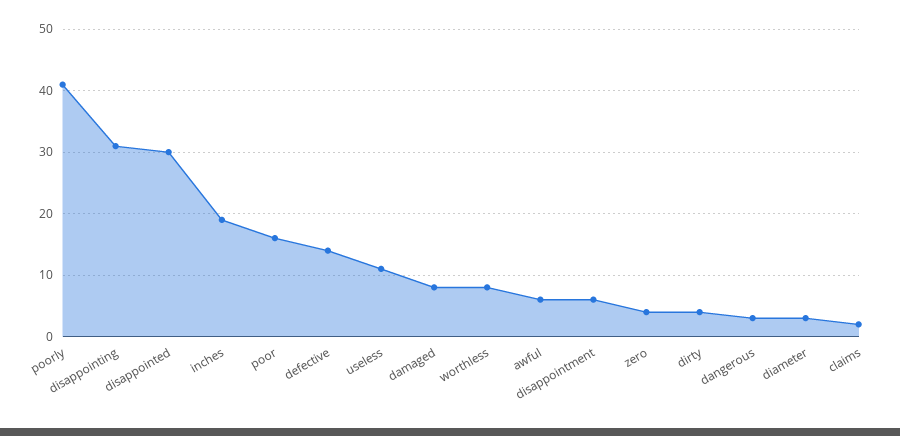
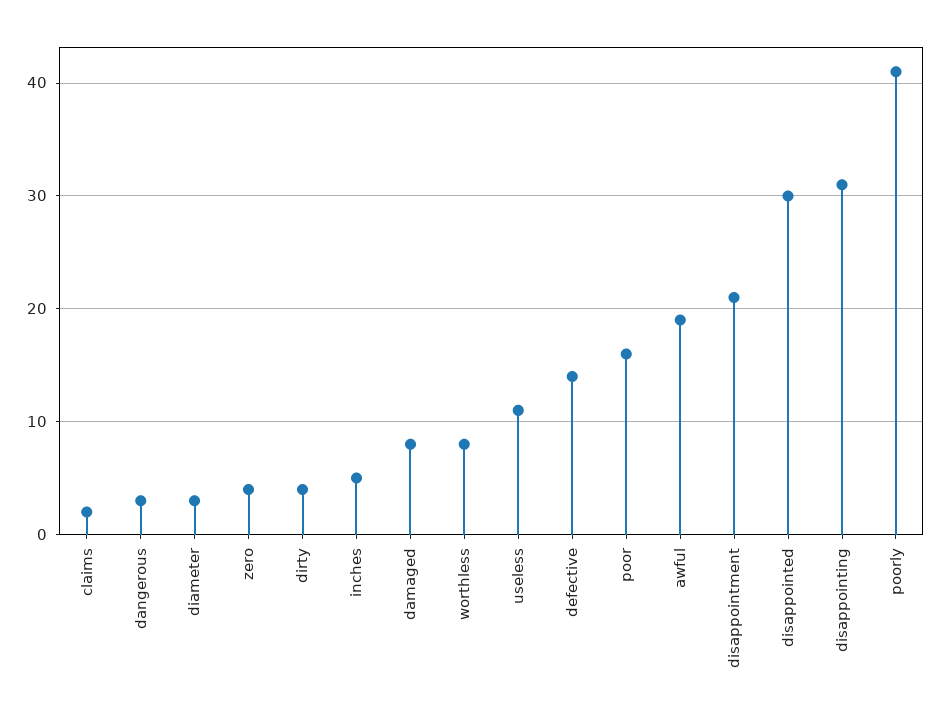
inches: 19 -> 5
awful: 6 -> 19
disappointment: 6 -> 21

